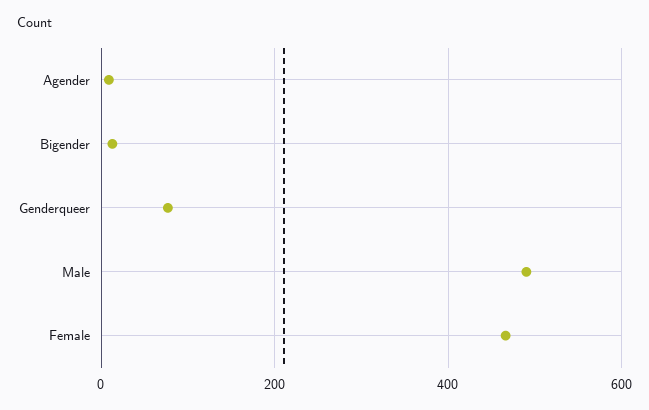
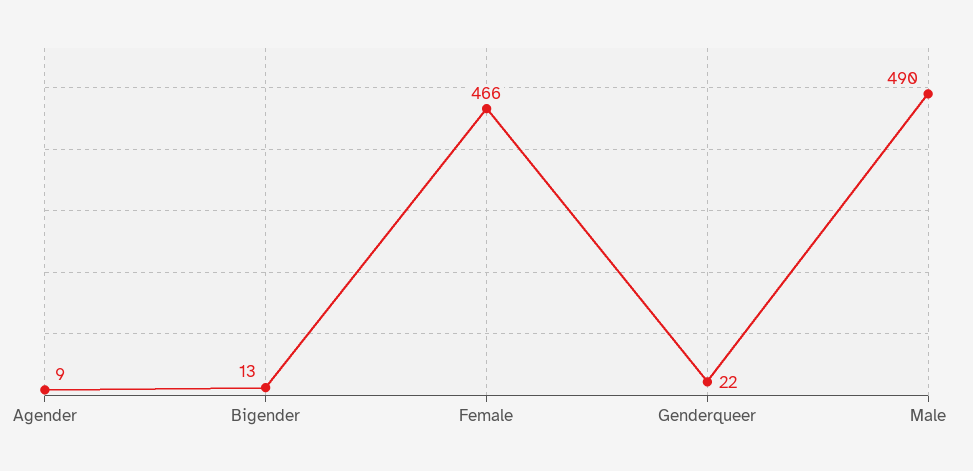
Genderqueer: 80 -> 22

